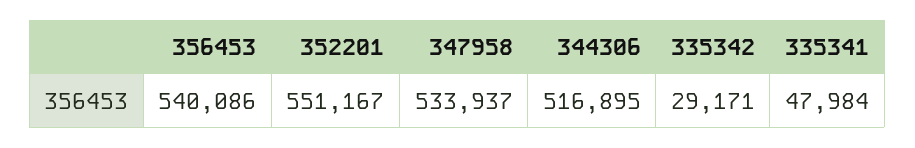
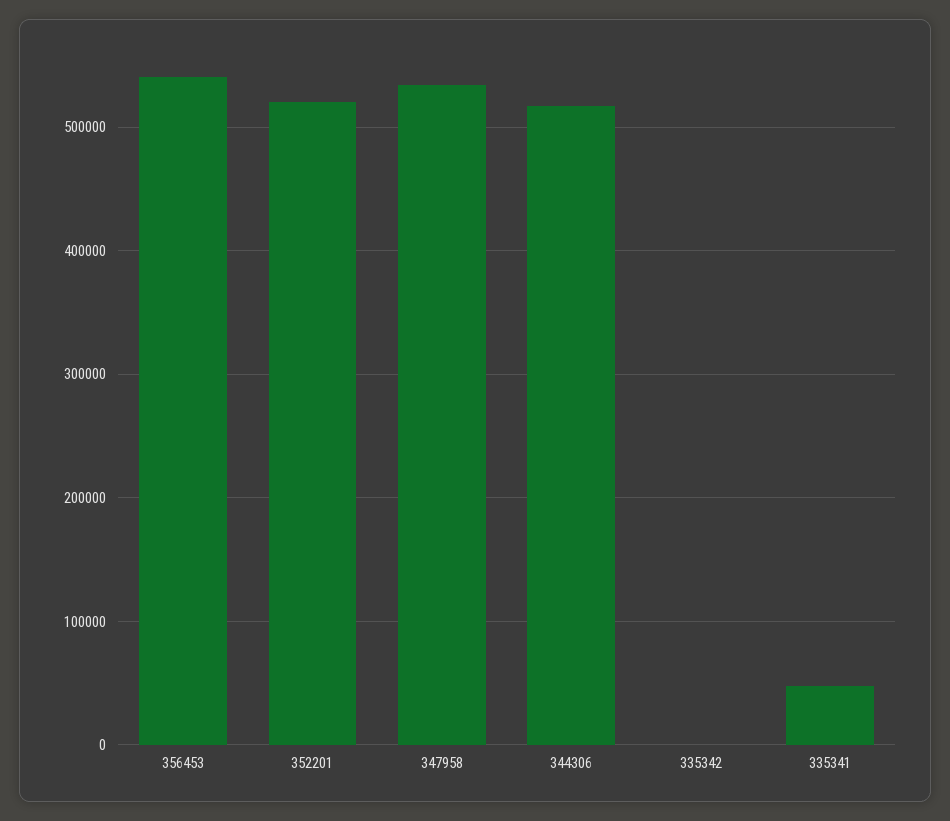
352201: 551167 -> 520000
335342: 29171 -> 0

